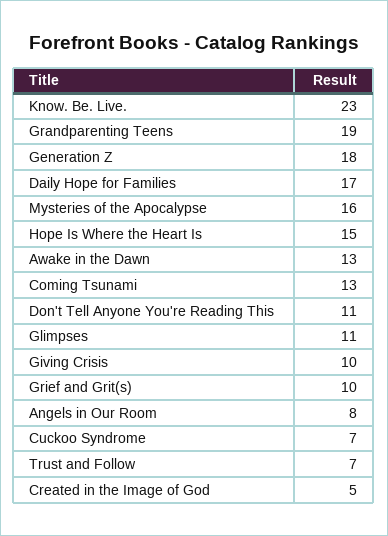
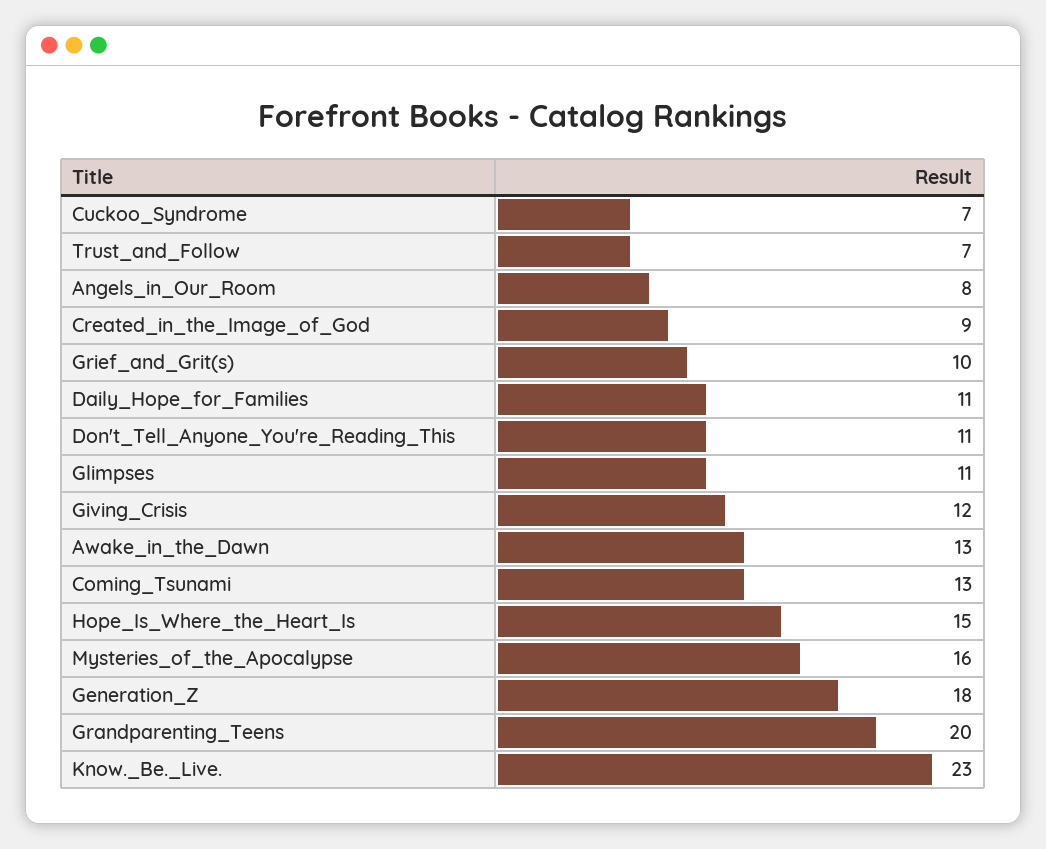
Grandparenting Teens: 19 -> 20
Daily Hope for Families: 17 -> 11
Giving Crisis: 10 -> 12
Created in the Image of God: 5 -> 9

